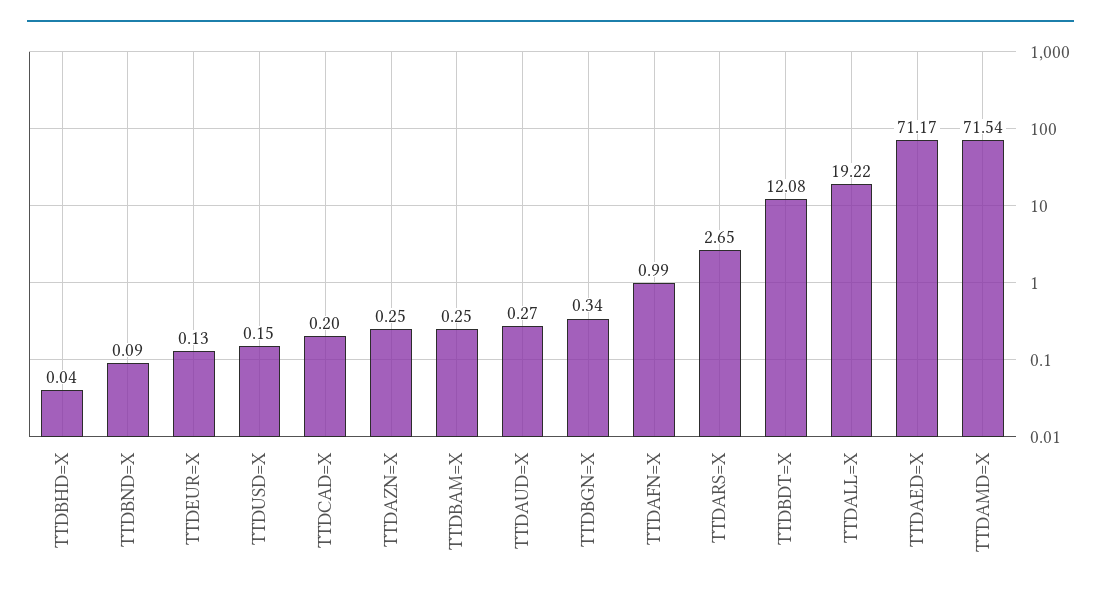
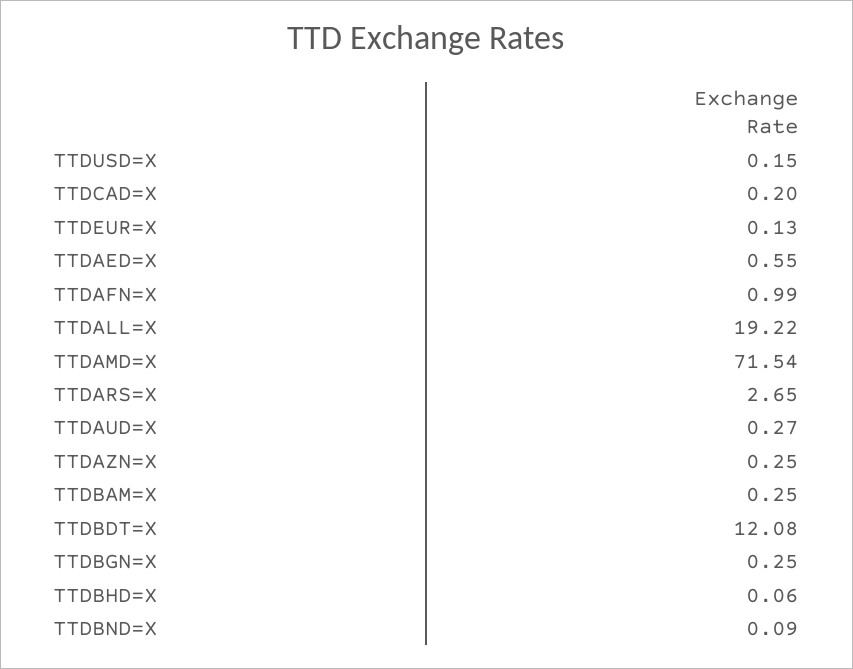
TTDBHD=X: 0.04 -> 0.06
TTDBGN=X: 0.34 -> 0.25
TTDAED=X: 71.17 -> 0.55

